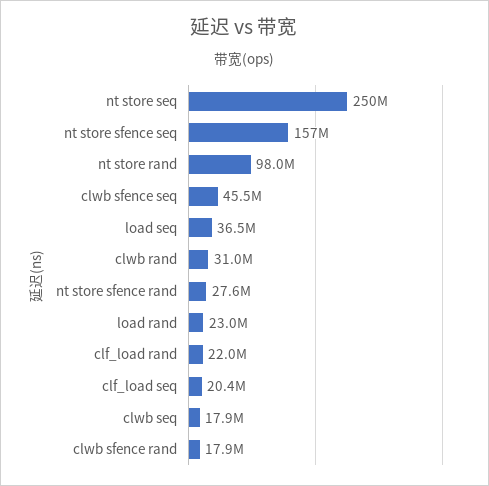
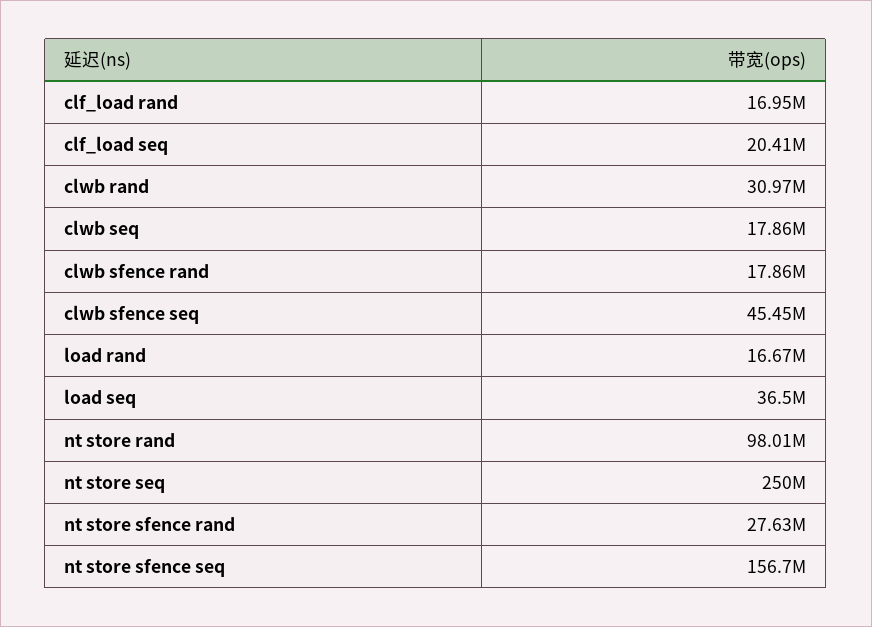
load rand: 23000000 -> 16670000
clf_load rand: 22000000 -> 16950000

